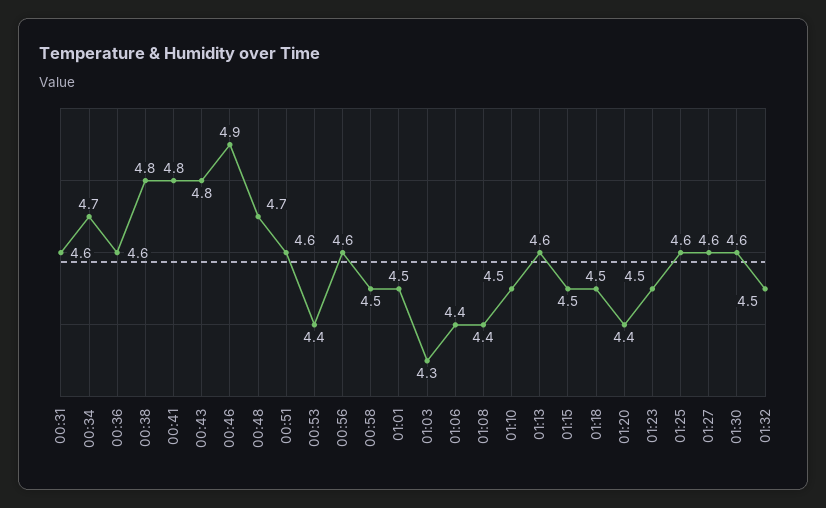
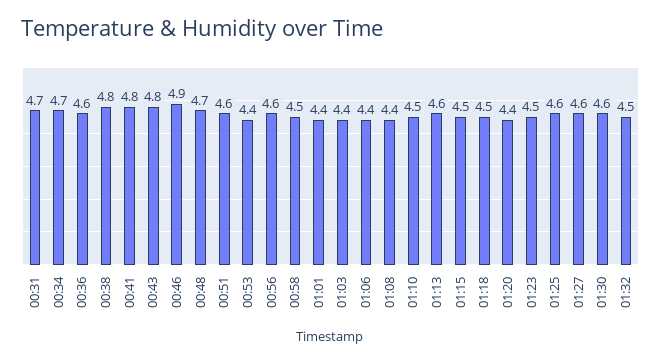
00:31: 4.6 -> 4.7
01:01: 4.5 -> 4.4
01:03: 4.3 -> 4.4

